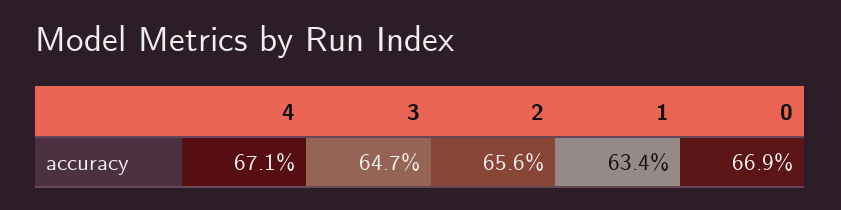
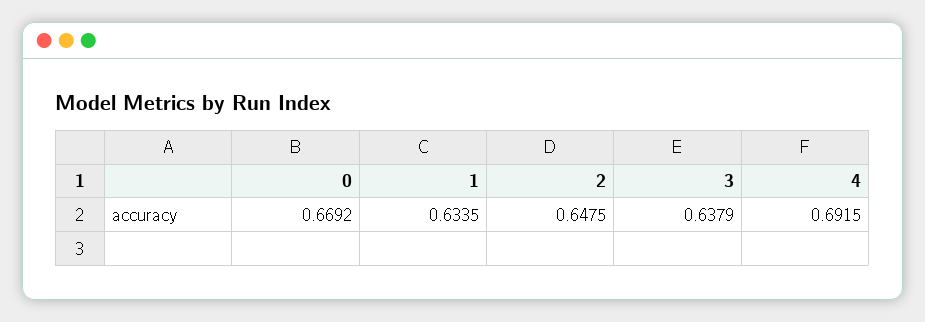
4: 0.671 -> 0.6915
3: 0.647 -> 0.6379
2: 0.656 -> 0.6475

